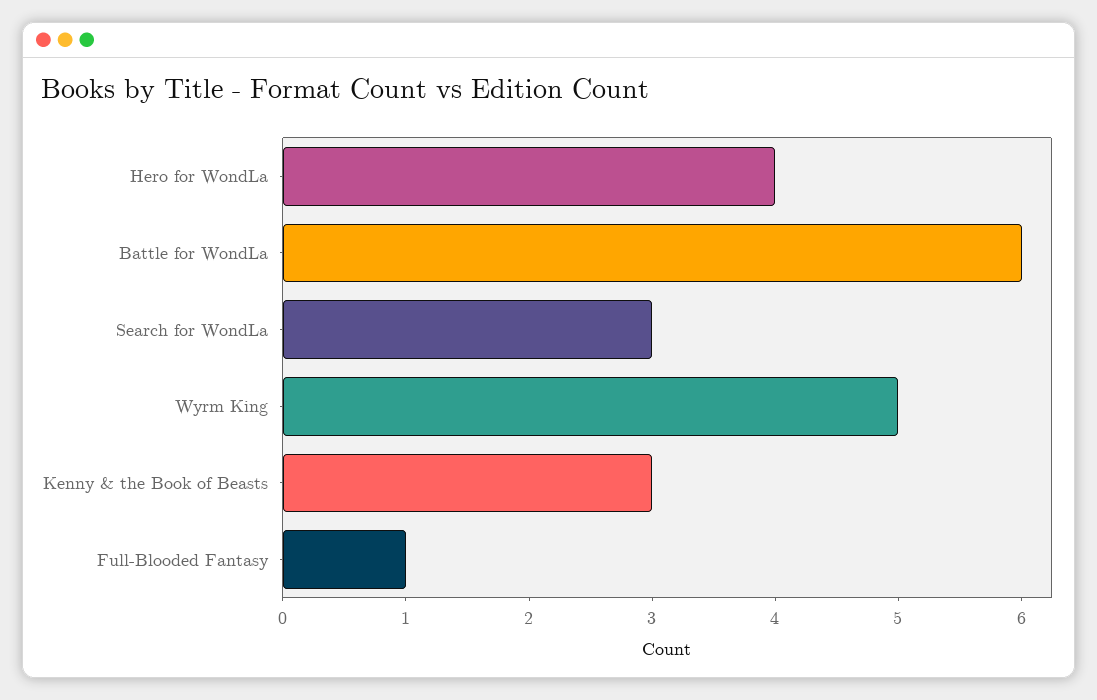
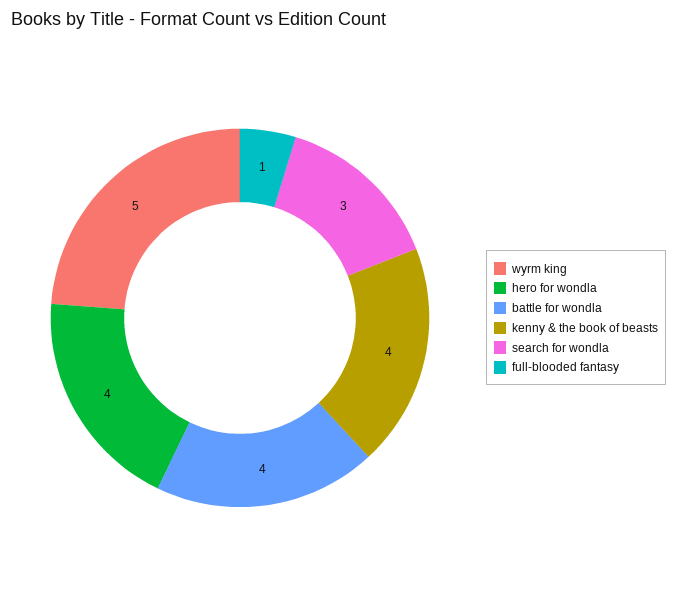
Battle for WondLa: 6 -> 4
Kenny & the Book of Beasts: 3 -> 4

